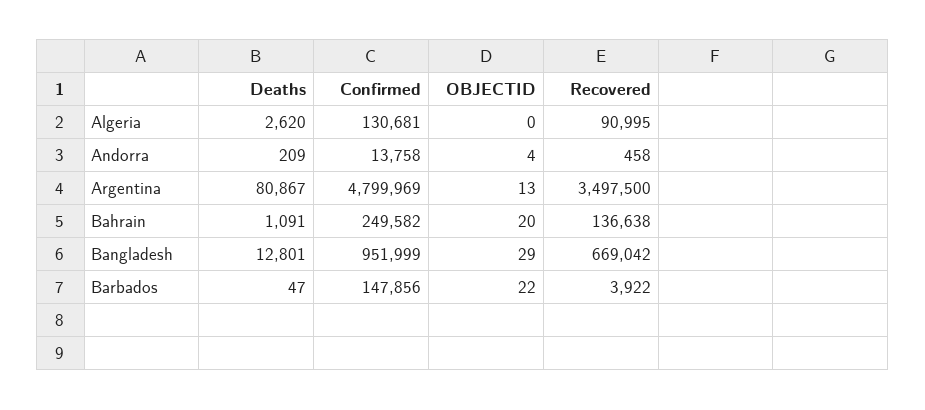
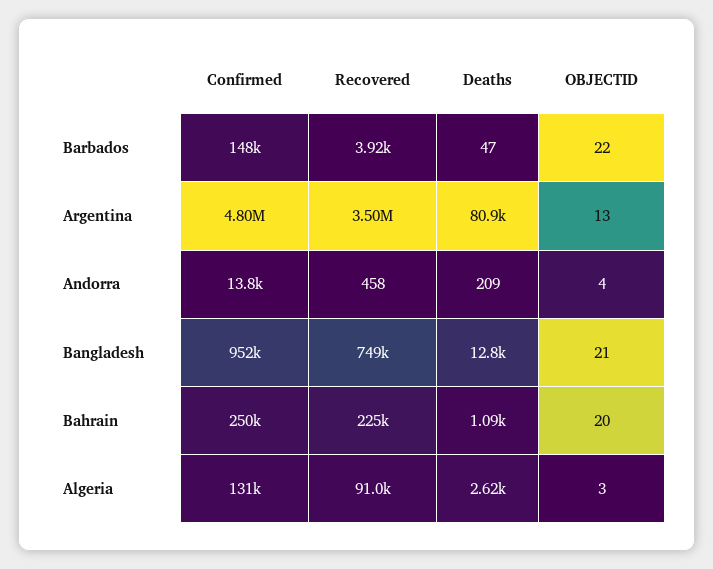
OBJECTID, Algeria: 0 -> 3
Recovered, Bahrain: 136638 -> 225000
OBJECTID, Bangladesh: 29 -> 21
Recovered, Bangladesh: 669042 -> 749000

